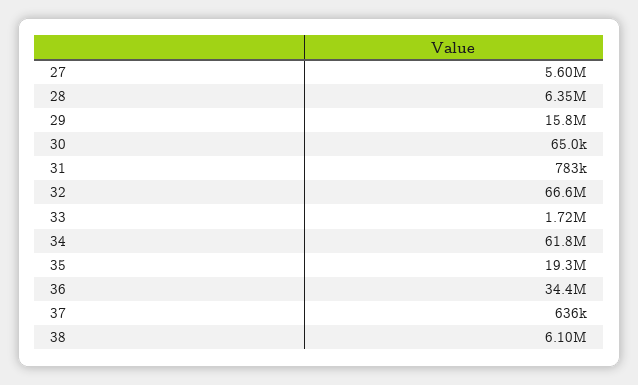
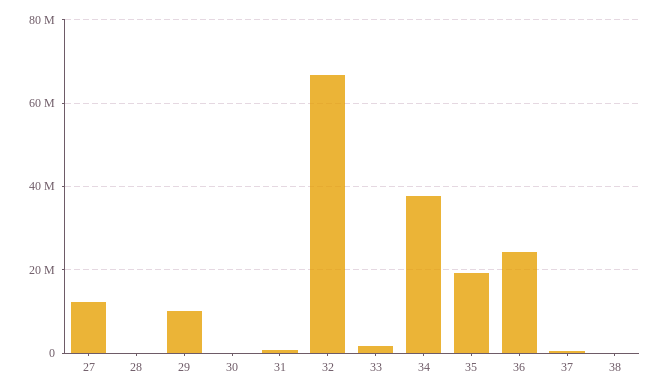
27: 5600000 -> 12000000
28: 6350000 -> 0
29: 15800000 -> 10000000
34: 61800000 -> 38000000
36: 34400000 -> 24000000
38: 6100000 -> 0

